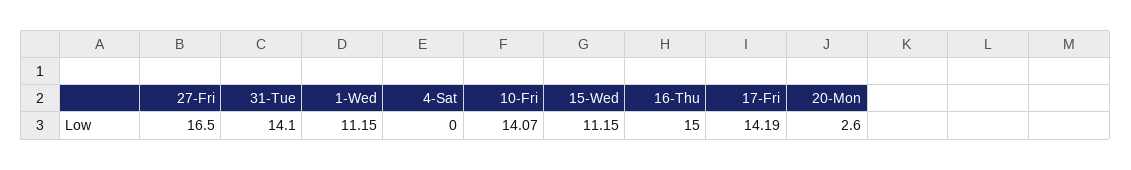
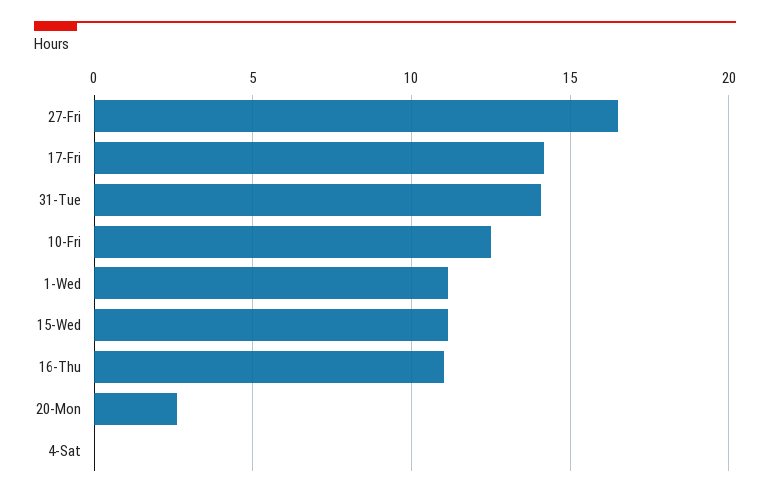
10-Fri: 14.07 -> 12.5
16-Thu: 15 -> 11

